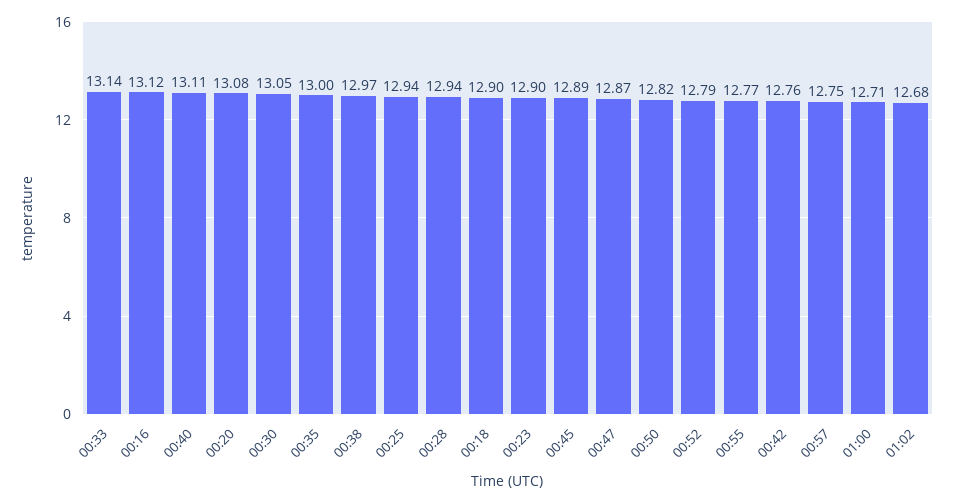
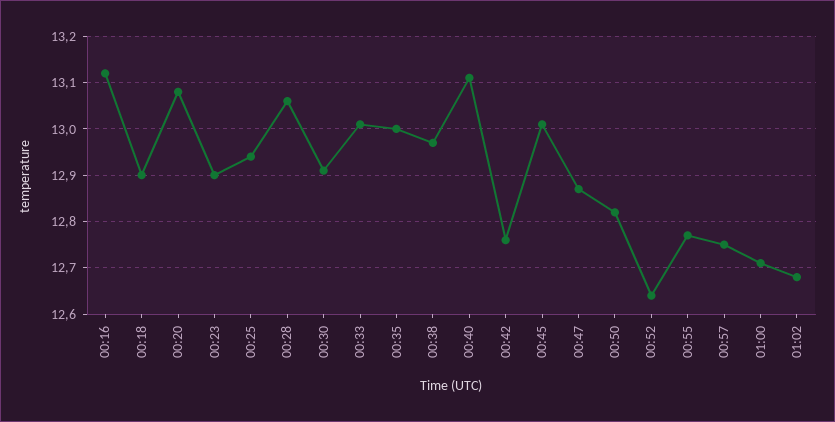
00:33: 13.14 -> 13
00:30: 13.05 -> 12.9
00:28: 12.94 -> 13.05
00:45: 12.89 -> 13
00:52: 12.79 -> 12.65

